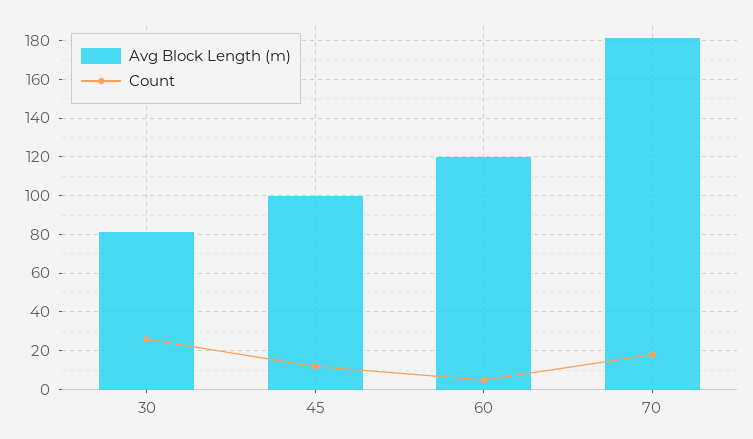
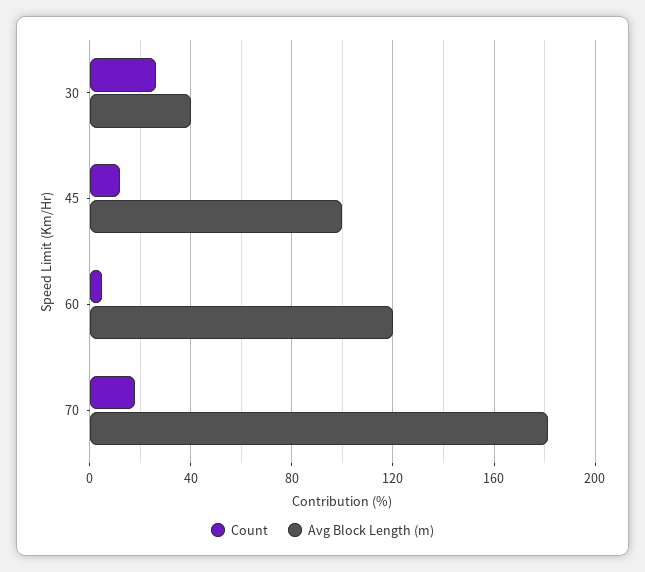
Avg Block Length (m), 30: 80 -> 40

